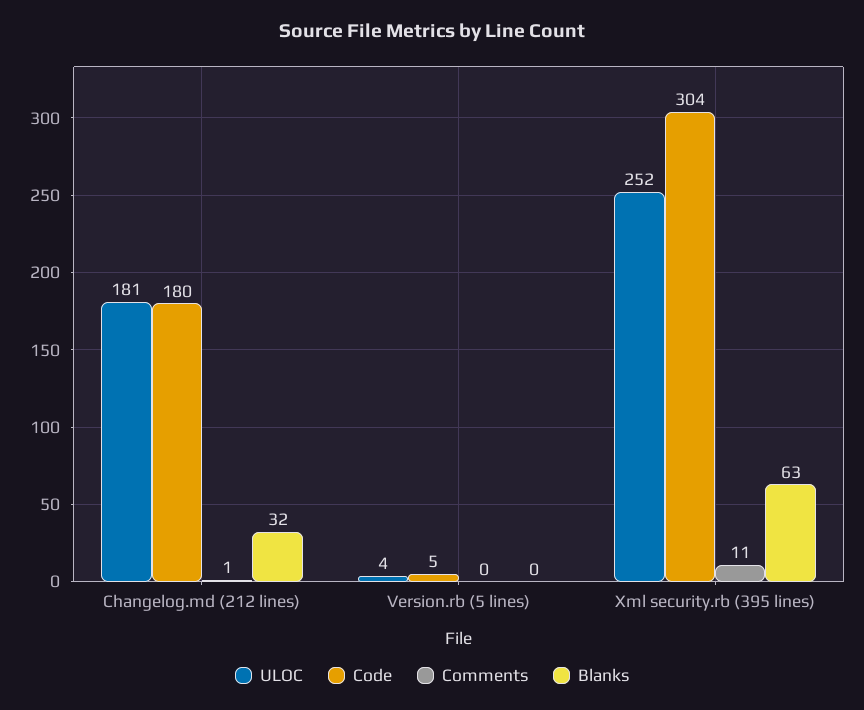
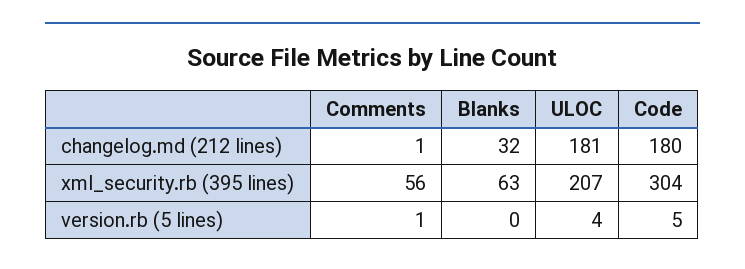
Comments, Version.rb (5 lines): 0 -> 1
ULOC, Xml security.rb (395 lines): 252 -> 207
Comments, Xml security.rb (395 lines): 11 -> 56

